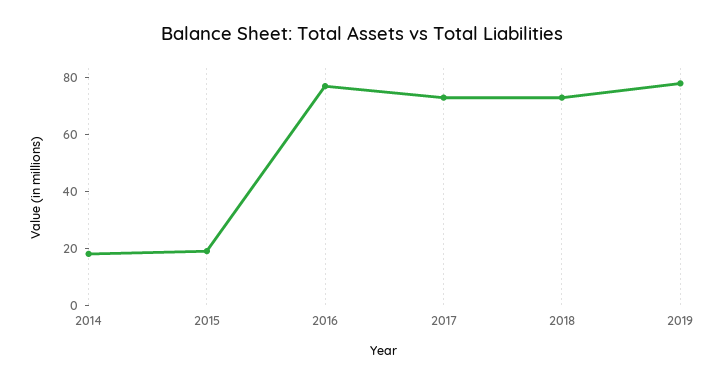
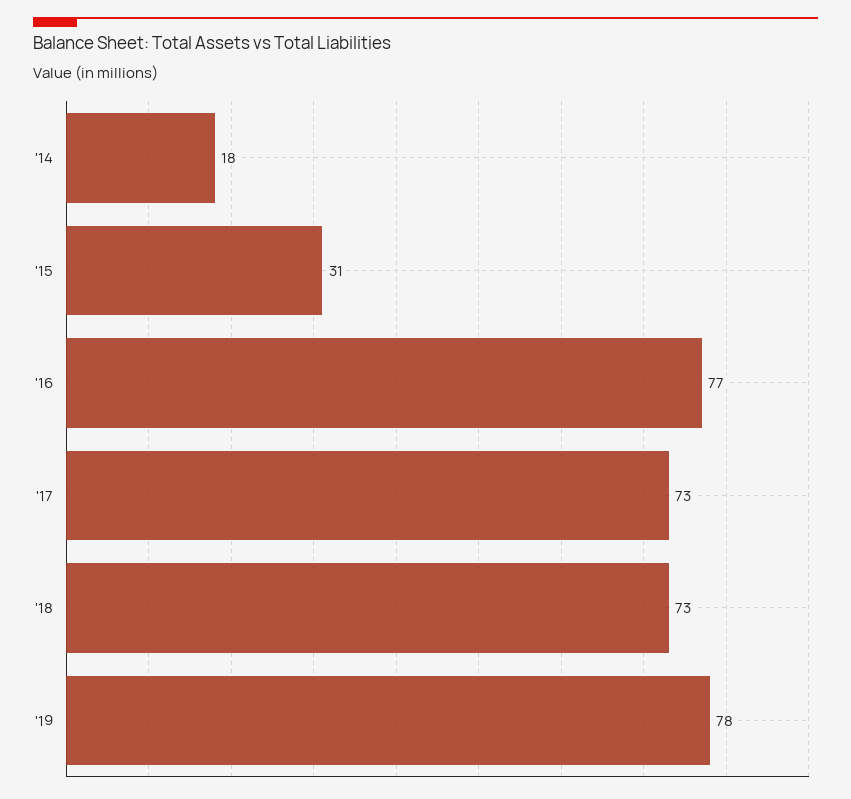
2015: 20 -> 31

